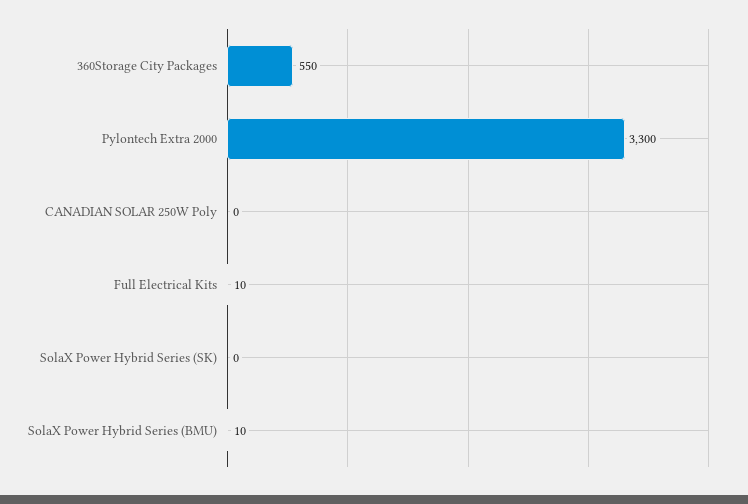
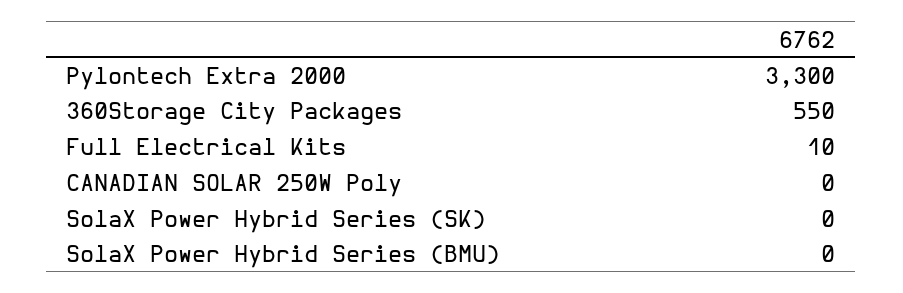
SolaX Power Hybrid Series (BMU): 10 -> 0

